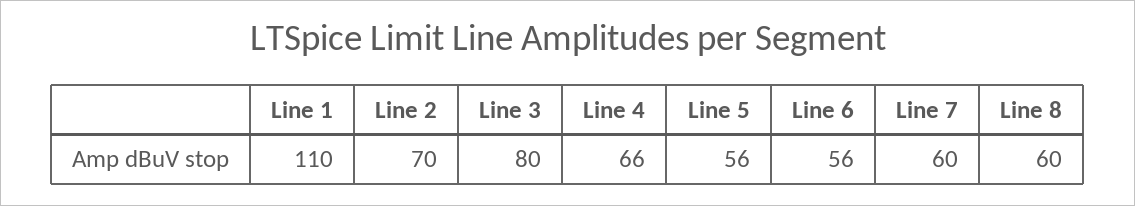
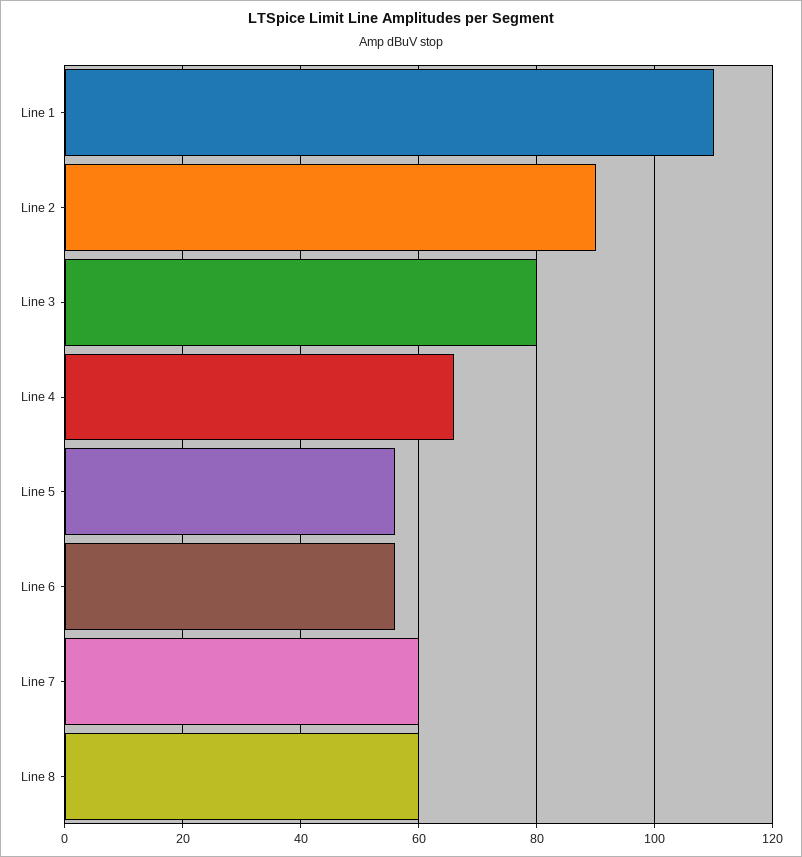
Line 2: 70 -> 90

